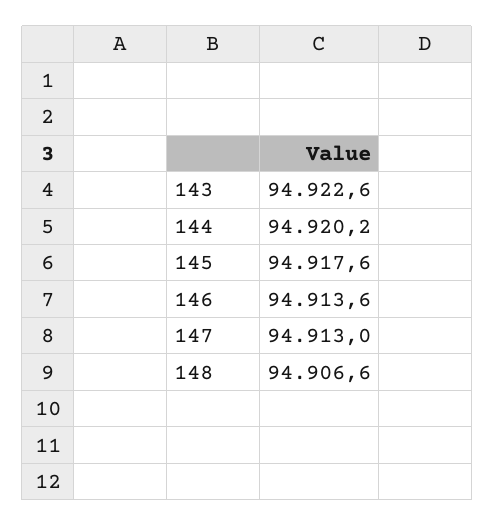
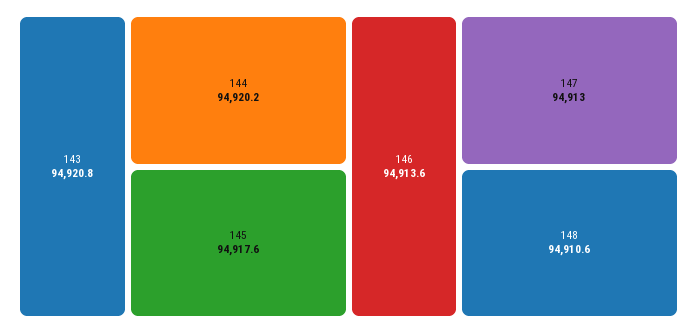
143: 94922.6 -> 94920.8
148: 94906.6 -> 94910.6

